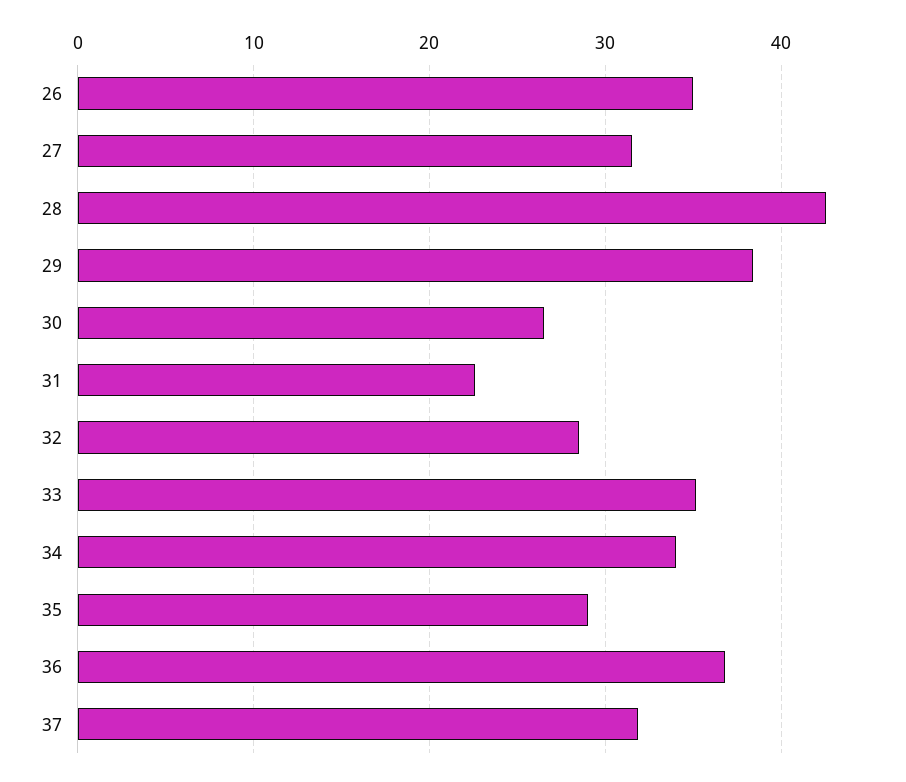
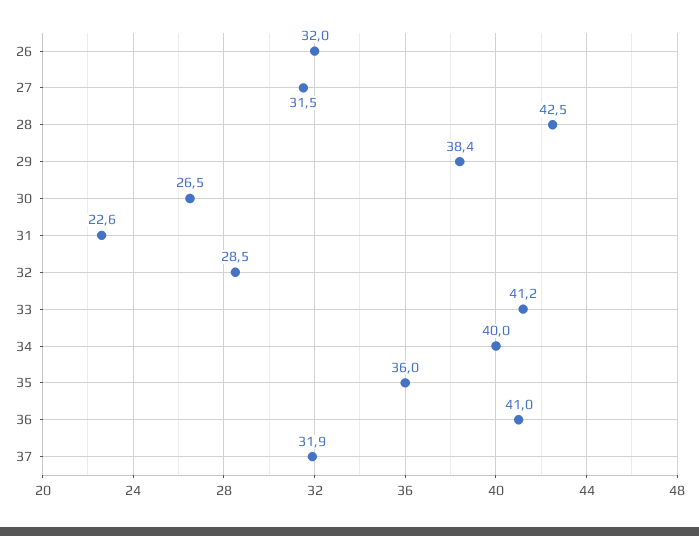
26: 35 -> 32
33: 35 -> 41.2
34: 34 -> 40
35: 29 -> 36
36: 37 -> 41

